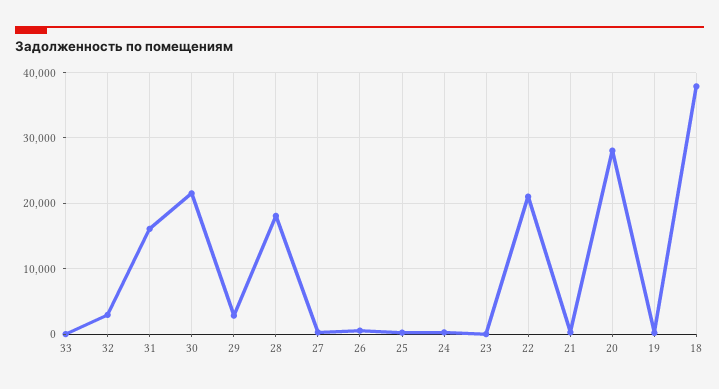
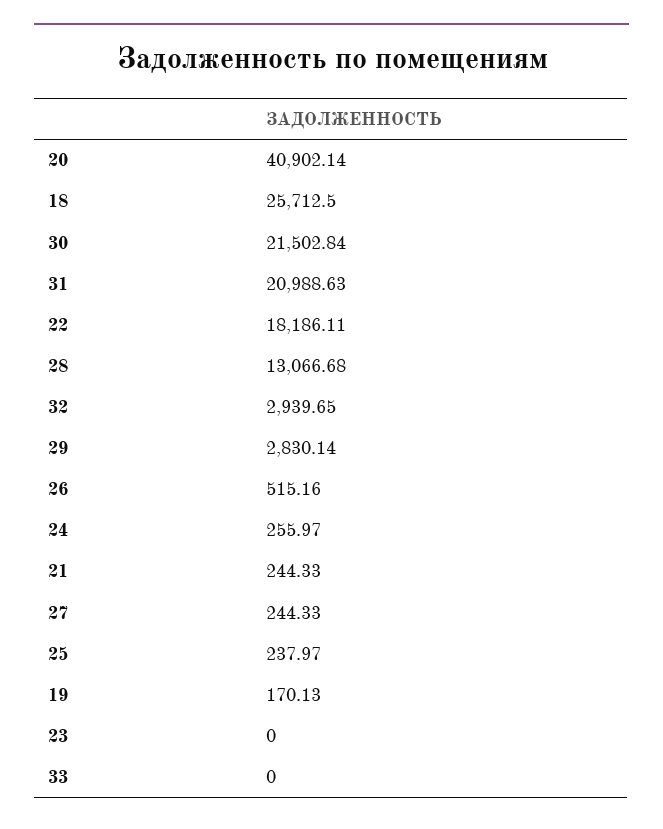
31: 16000 -> 20988.63
28: 18000 -> 13066.68
22: 21000 -> 18186.11
20: 28000 -> 40902.14
18: 38000 -> 25712.5

